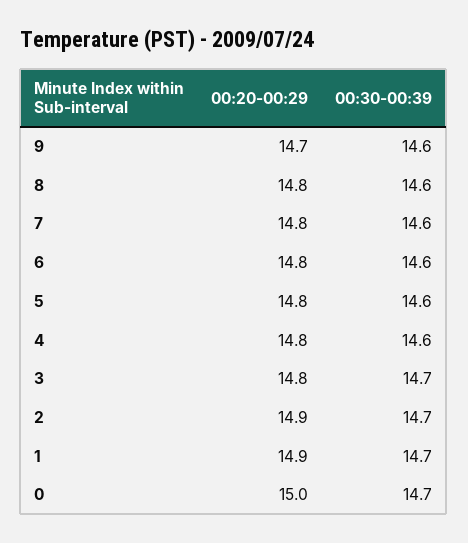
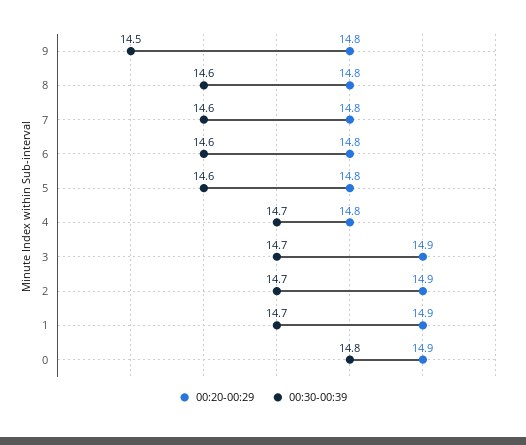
00:20-00:29, 9: 14.7 -> 14.8
00:30-00:39, 9: 14.6 -> 14.5
00:30-00:39, 4: 14.6 -> 14.7
00:20-00:29, 3: 14.8 -> 14.9
00:20-00:29, 0: 15 -> 14.9
00:30-00:39, 0: 14.7 -> 14.8

